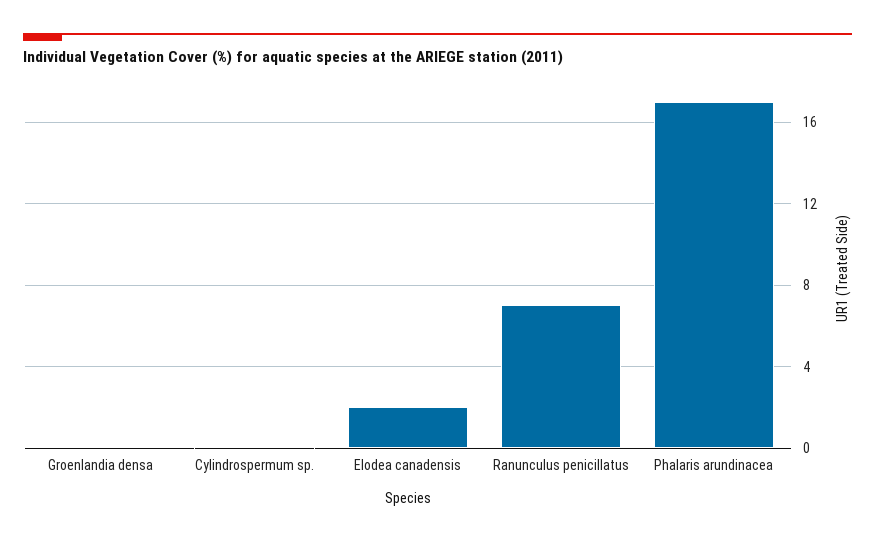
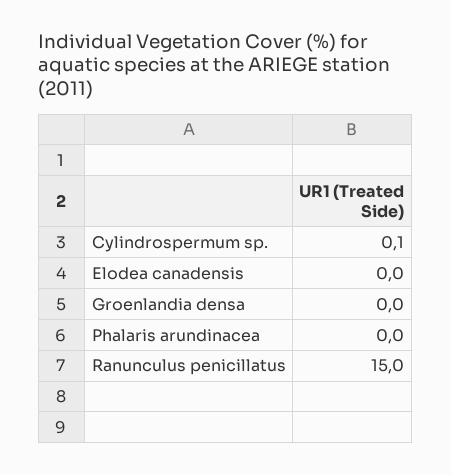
Elodea canadensis: 2 -> 0
Ranunculus penicillatus: 7 -> 15
Phalaris arundinacea: 17 -> 0

